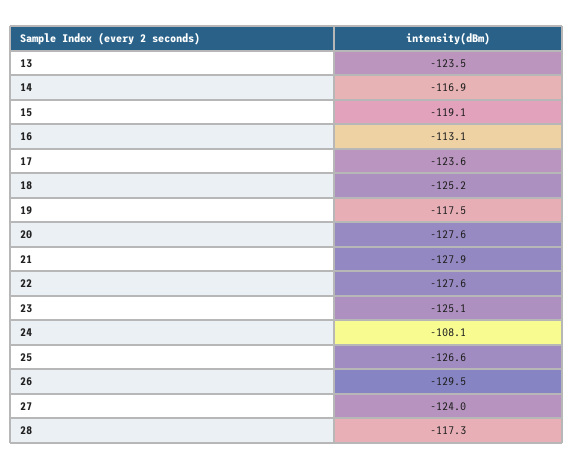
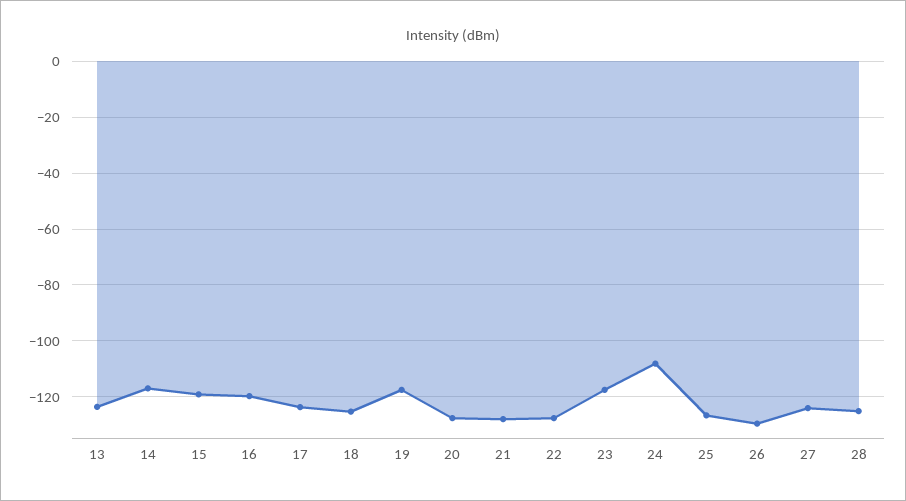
16: -113.1 -> -120
23: -125.1 -> -117.5
28: -117.3 -> -125

